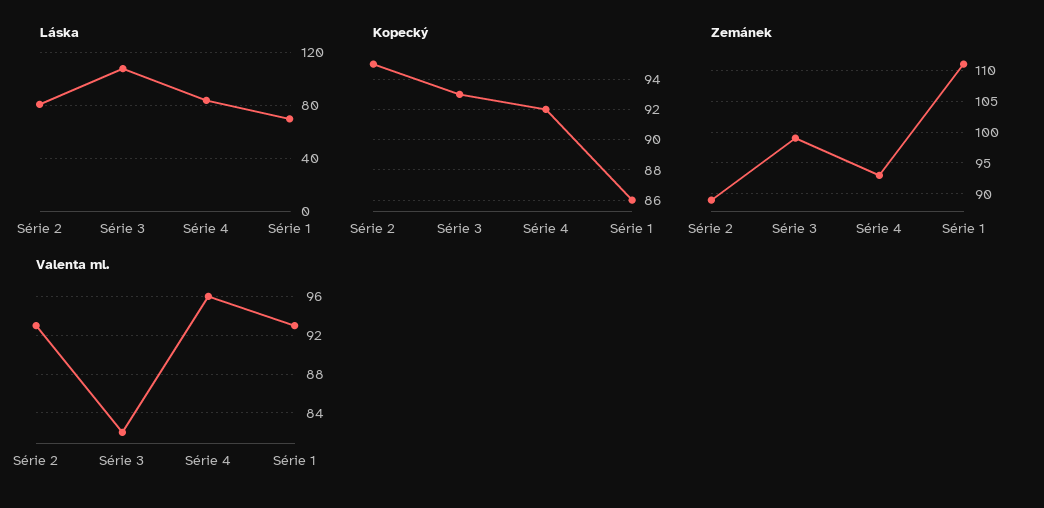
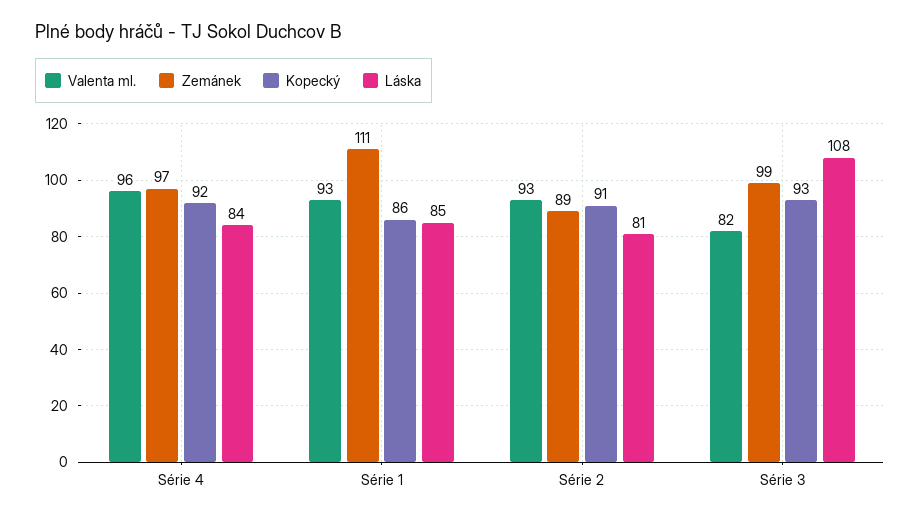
Láska, Série 1: 70 -> 85
Kopecký, Série 2: 95 -> 91
Zemánek, Série 4: 93 -> 97

